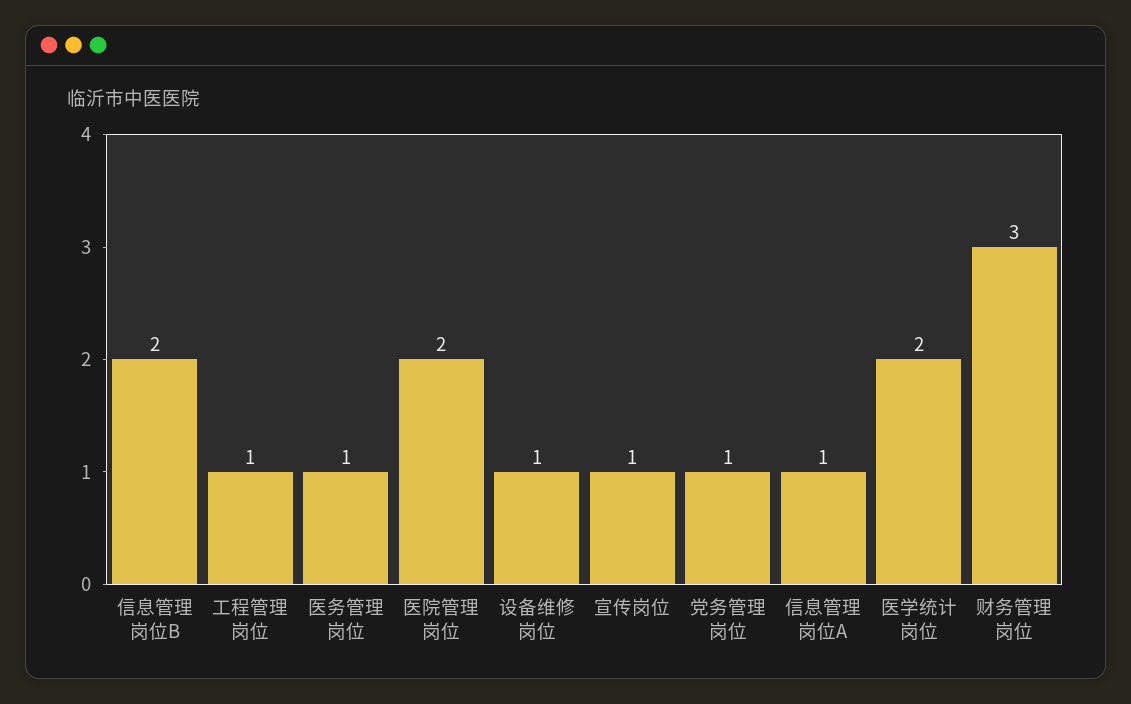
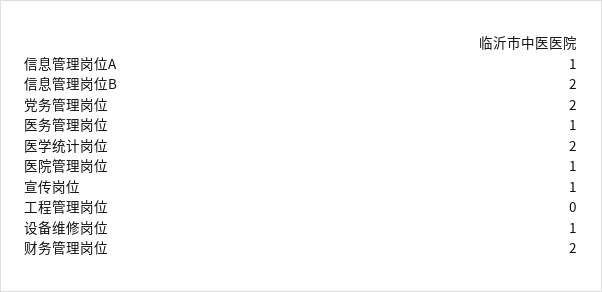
工程管理岗位: 1 -> 0
医院管理岗位: 2 -> 1
党务管理岗位: 1 -> 2
财务管理岗位: 3 -> 2

